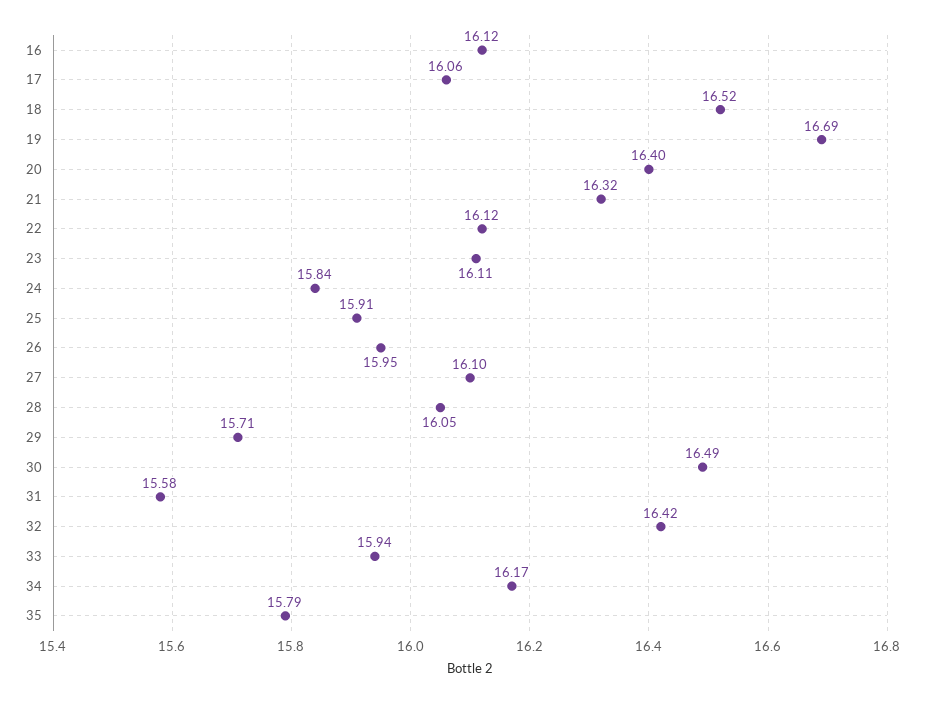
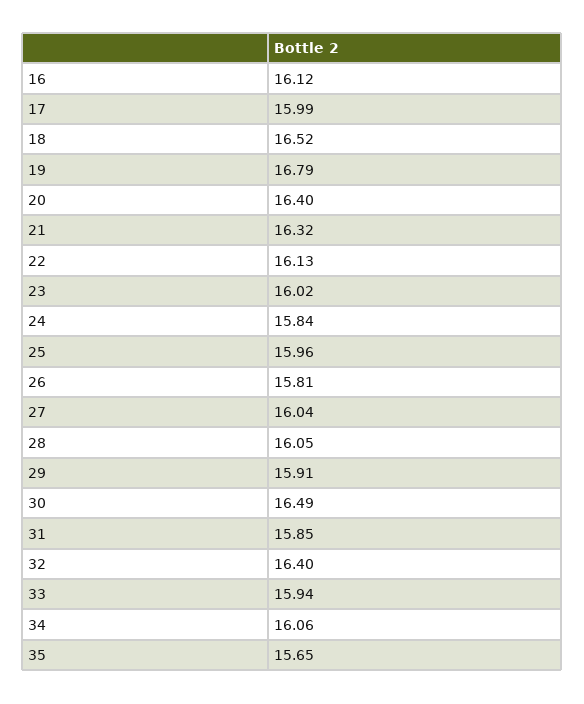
17: 16.06 -> 15.99
19: 16.69 -> 16.79
22: 16.12 -> 16.13
23: 16.11 -> 16.02
25: 15.91 -> 15.96
26: 15.95 -> 15.81
27: 16.1 -> 16.04
29: 15.71 -> 15.91
31: 15.58 -> 15.85
32: 16.42 -> 16.4
34: 16.17 -> 16.06
35: 15.79 -> 15.65

